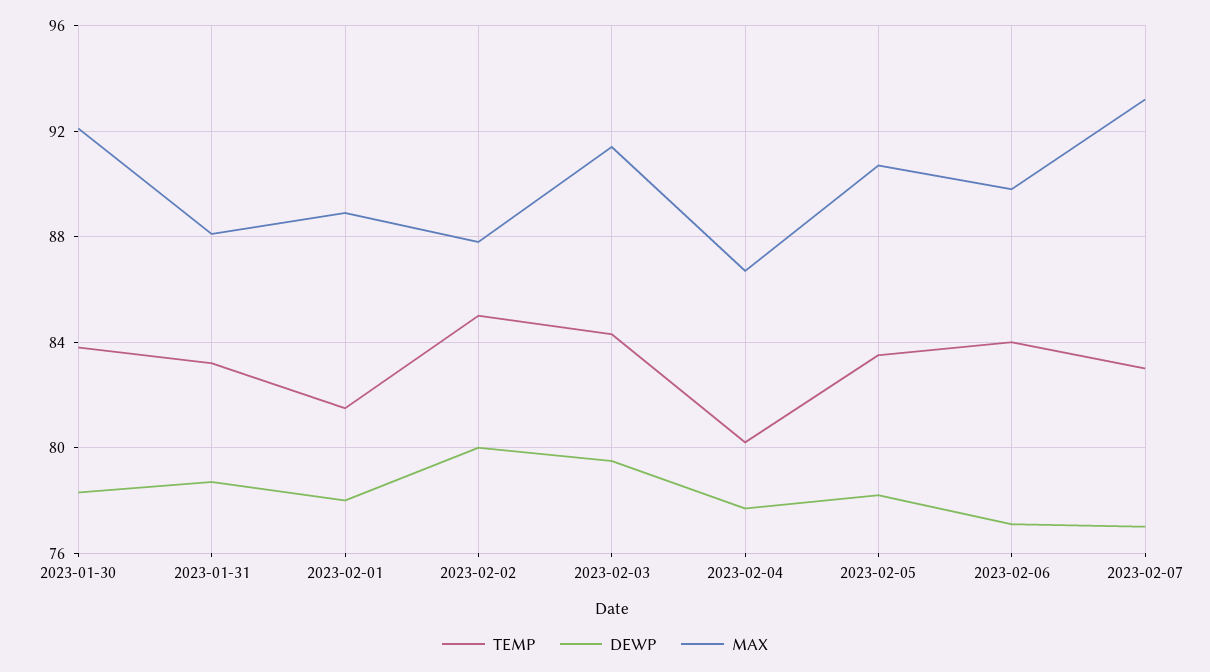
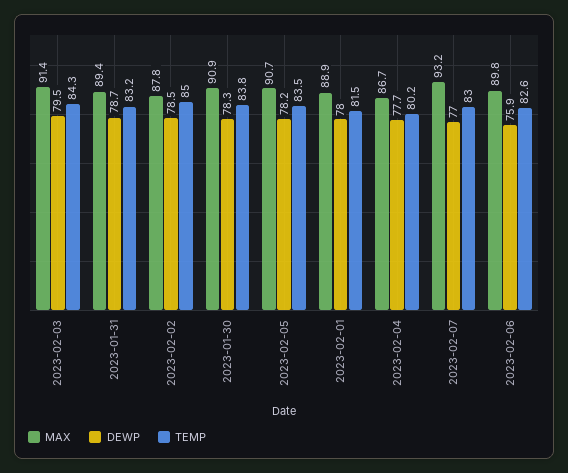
MAX, 2023-01-30: 92 -> 90.9
MAX, 2023-01-31: 88 -> 89.4
DEWP, 2023-02-02: 80 -> 78.5
TEMP, 2023-02-06: 84 -> 82.6
DEWP, 2023-02-06: 77 -> 75.9

